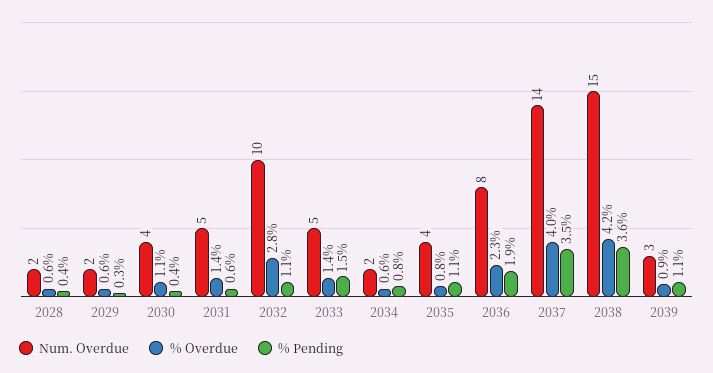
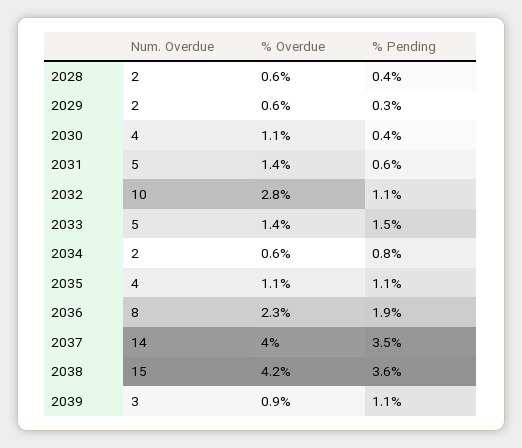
% Overdue, 2035: 0.8 -> 1.1

